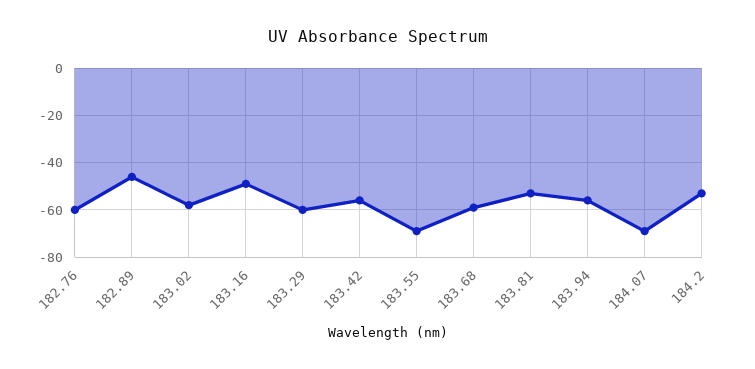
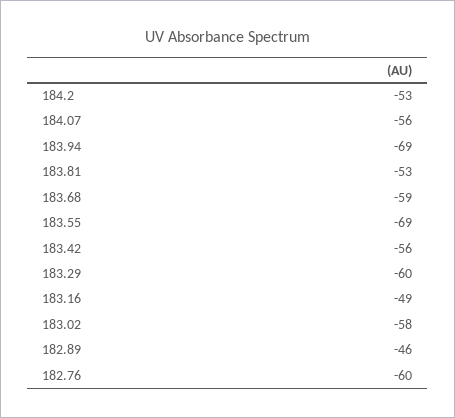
183.94: -55 -> -69
184.07: -70 -> -56

